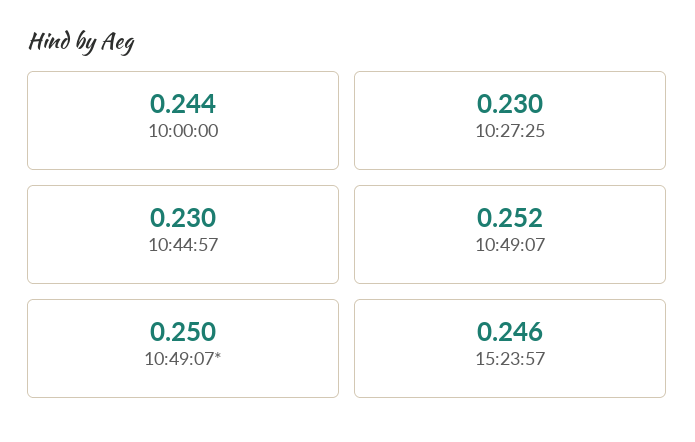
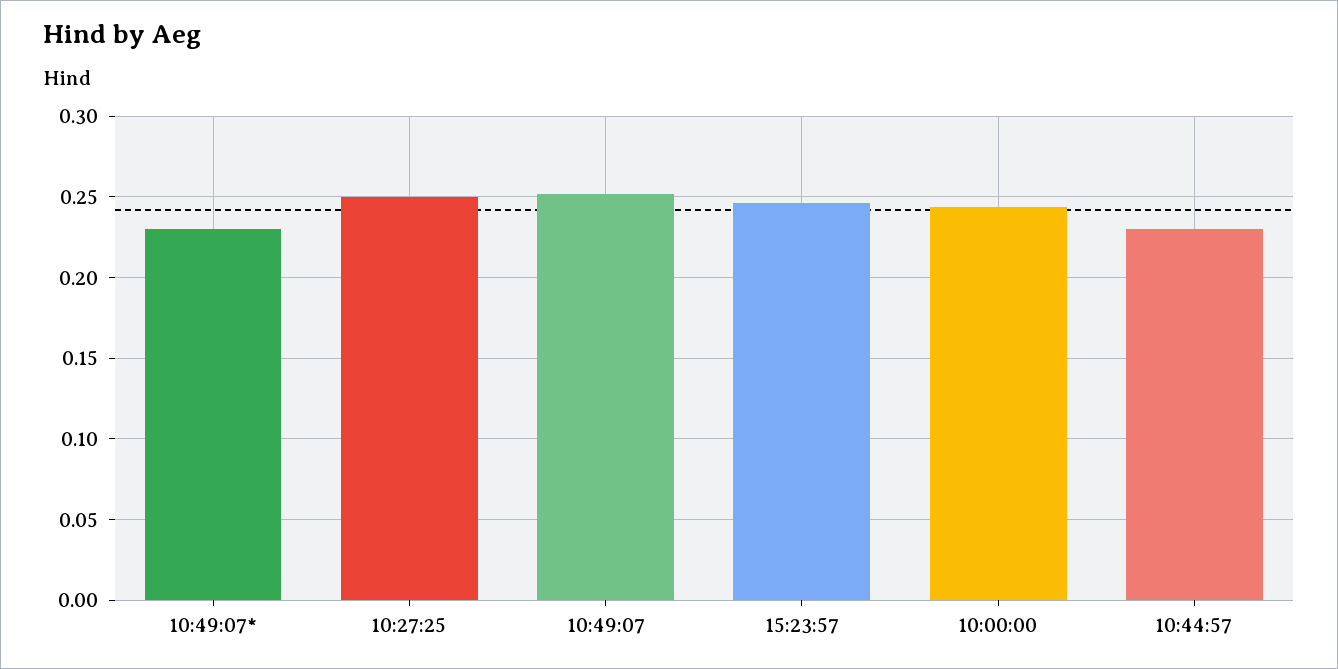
10:27:25: 0.23 -> 0.25
10:49:07*: 0.25 -> 0.23

